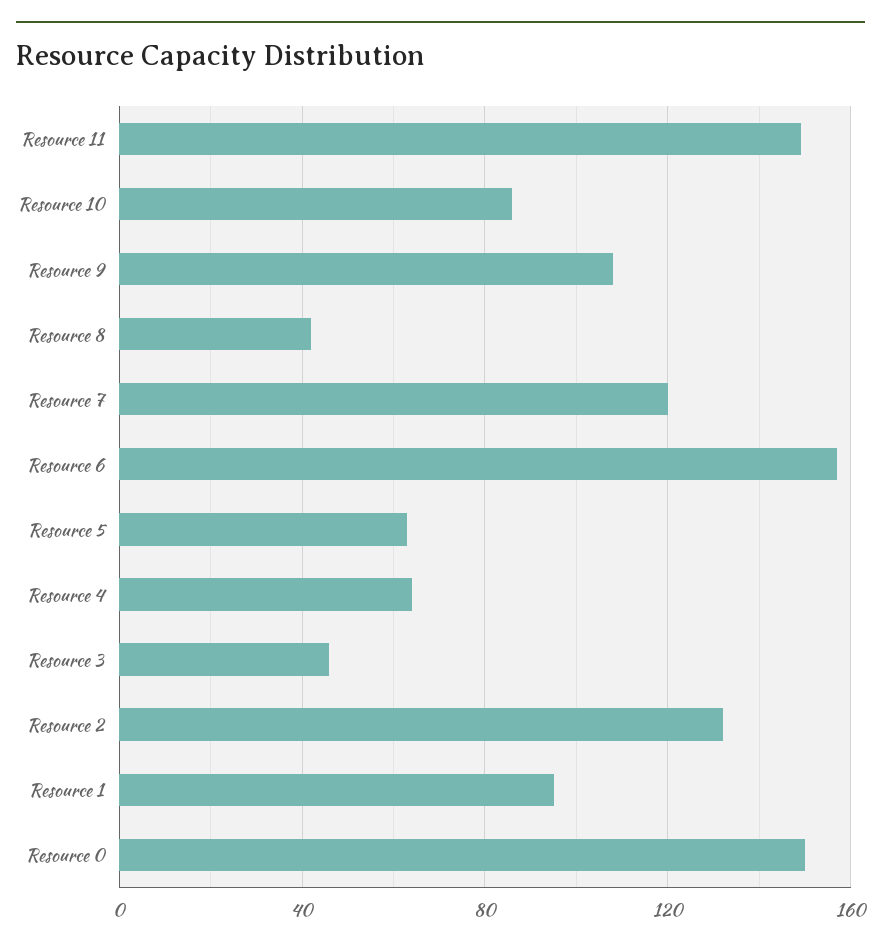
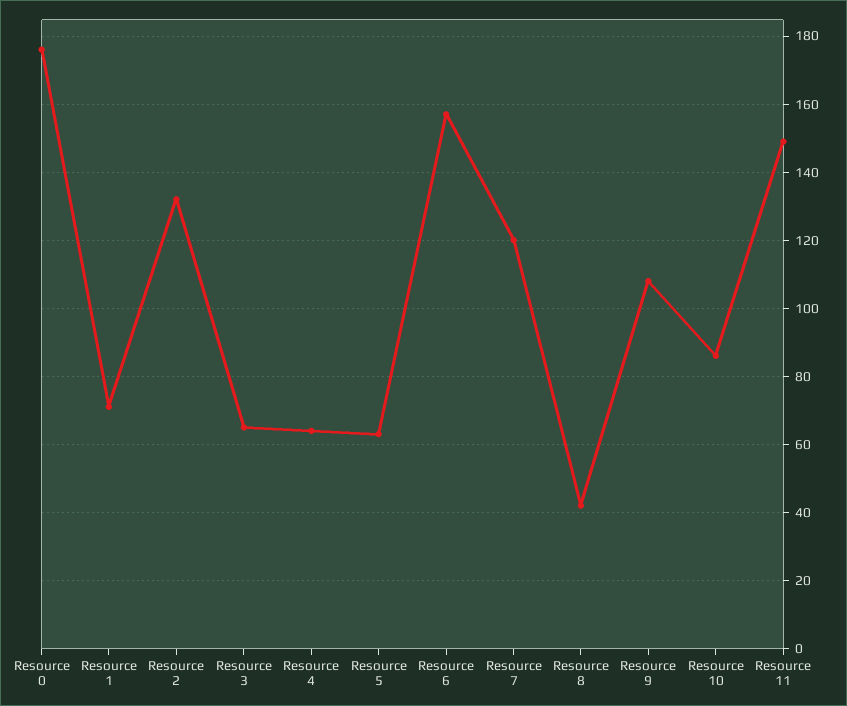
Resource 3: 45 -> 65
Resource 1: 95 -> 70
Resource 0: 150 -> 175

